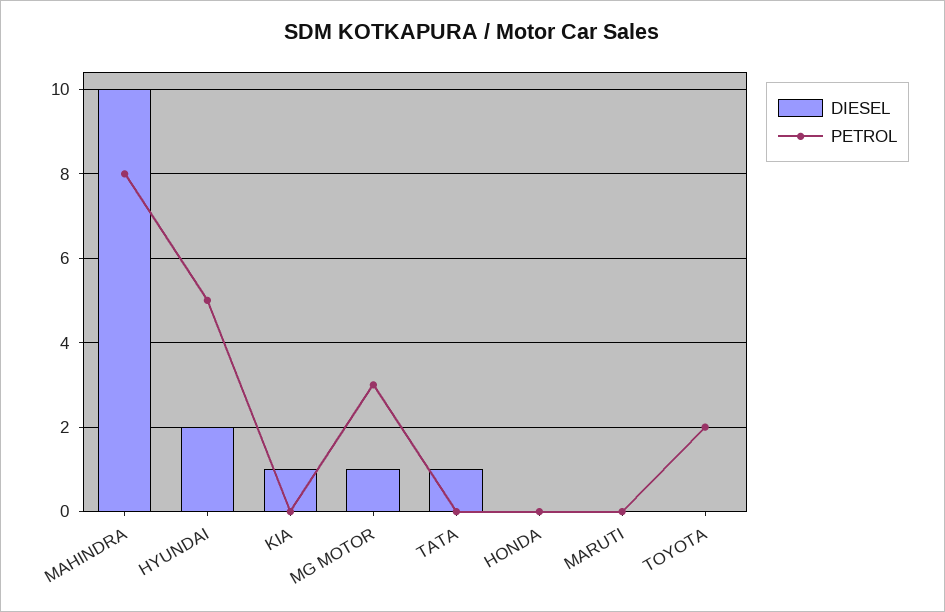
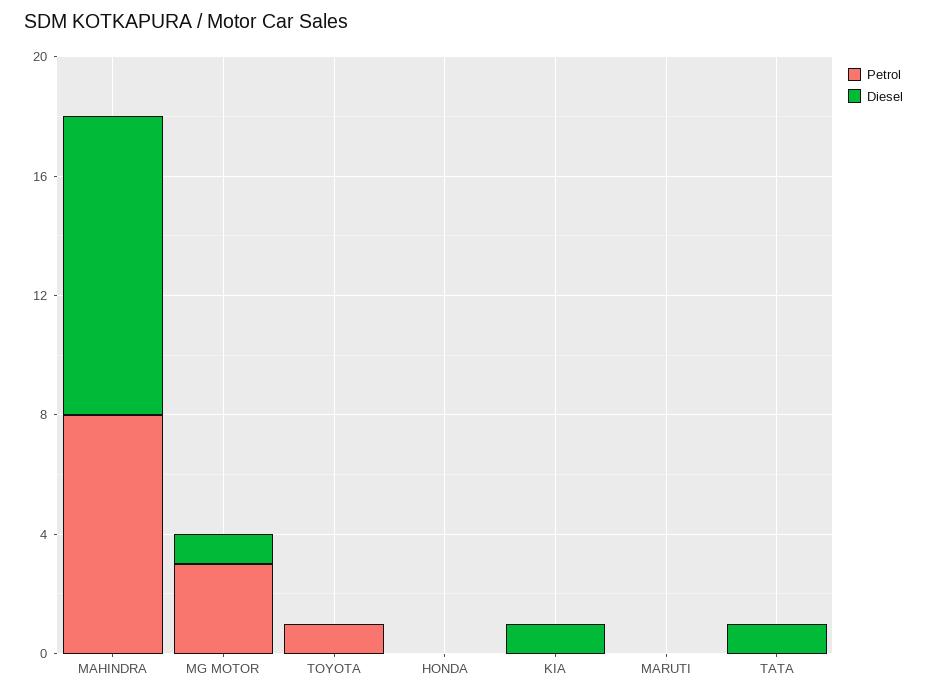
DIESEL, HYUNDAI: 2 -> none
PETROL, HYUNDAI: 5 -> none
PETROL, TOYOTA: 2 -> 1

